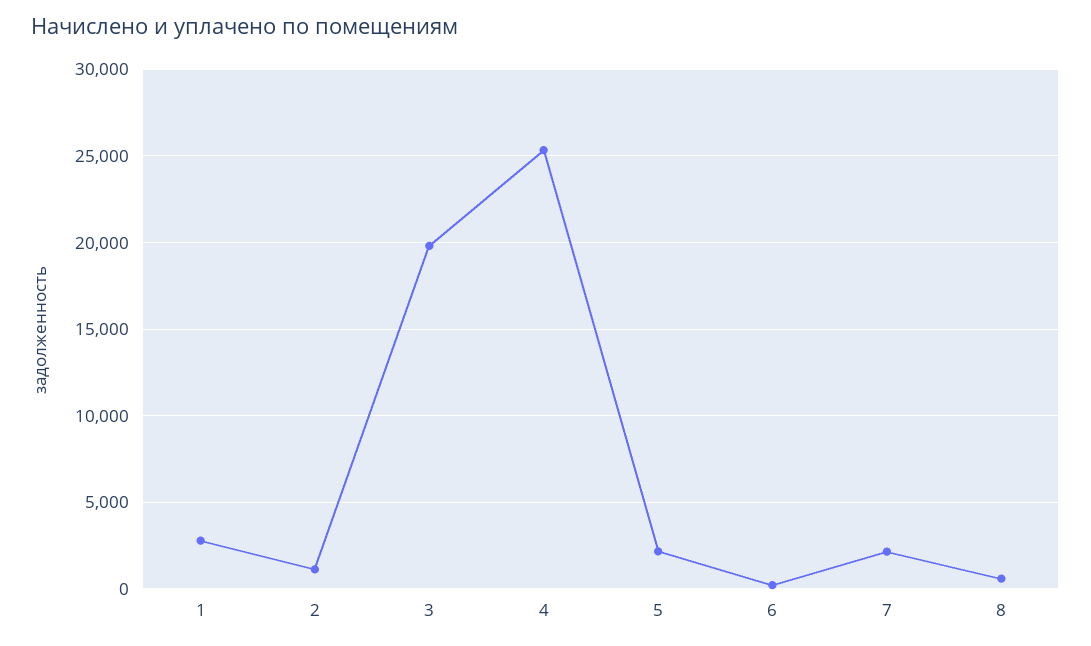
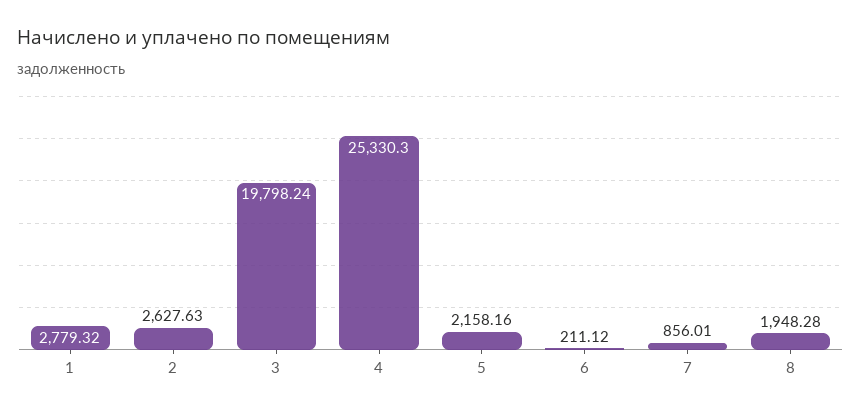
2: 1000 -> 2627.63
7: 2000 -> 856.01
8: 500 -> 1948.28

